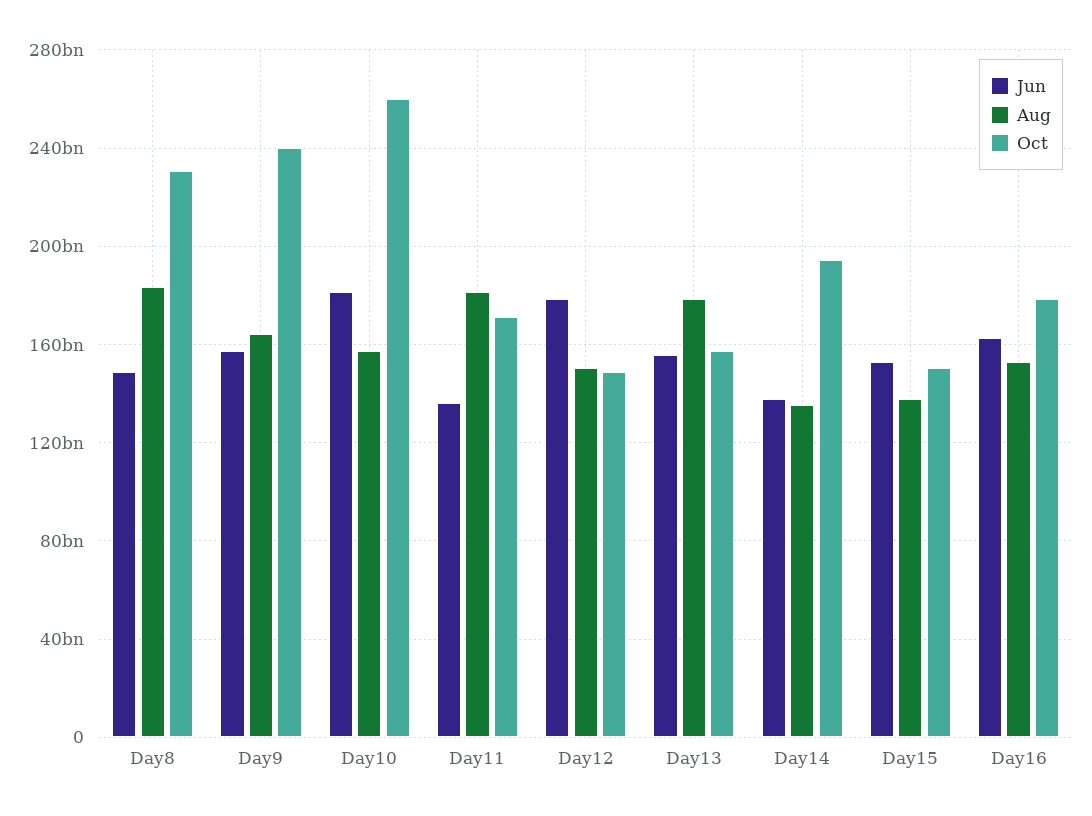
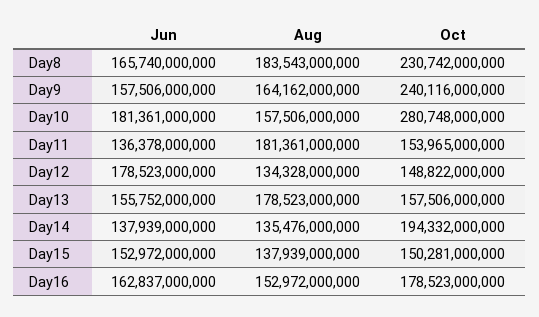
Jun, Day8: 150000000000 -> 165740000000
Oct, Day10: 260000000000 -> 280748000000
Oct, Day11: 170000000000 -> 153965000000
Aug, Day12: 150000000000 -> 134328000000

